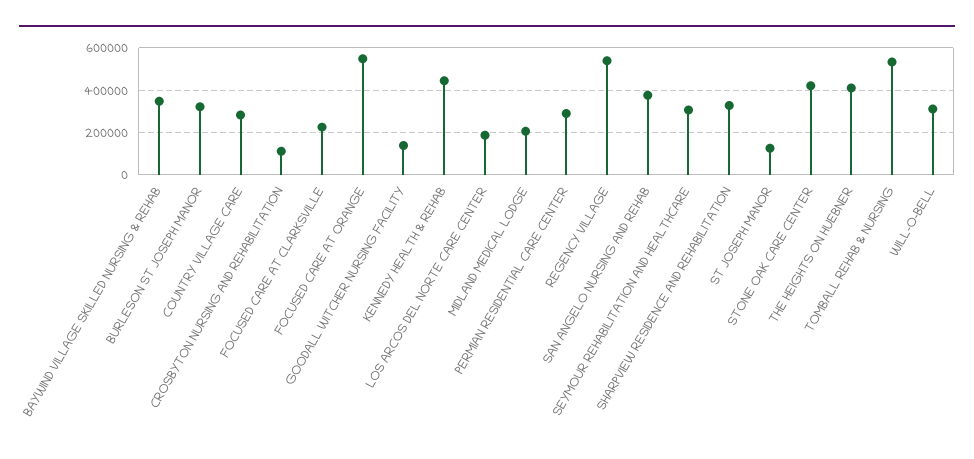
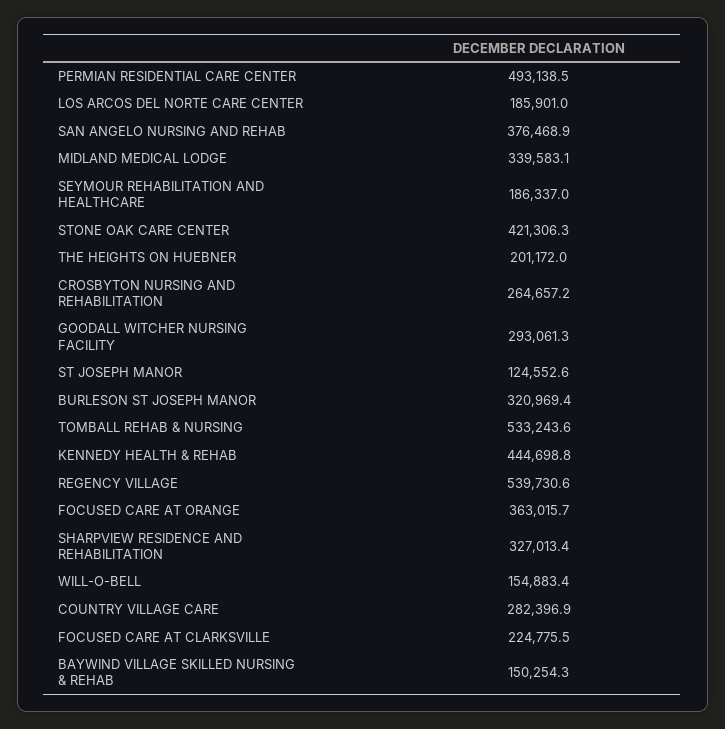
BAYWIND VILLAGE SKILLED NURSING & REHAB: 350000 -> 150254.3
CROSBYTON NURSING AND REHABILITATION: 100000 -> 264657.2
FOCUSED CARE AT ORANGE: 550000 -> 363015.7
GOODALL WITCHER NURSING FACILITY: 150000 -> 293061.3
MIDLAND MEDICAL LODGE: 200000 -> 339583.1
PERMIAN RESIDENTIAL CARE CENTER: 300000 -> 493138.5
SEYMOUR REHABILITATION AND HEALTHCARE: 300000 -> 186337
THE HEIGHTS ON HUEBNER: 400000 -> 201172
WILL-O-BELL: 300000 -> 154883.4

